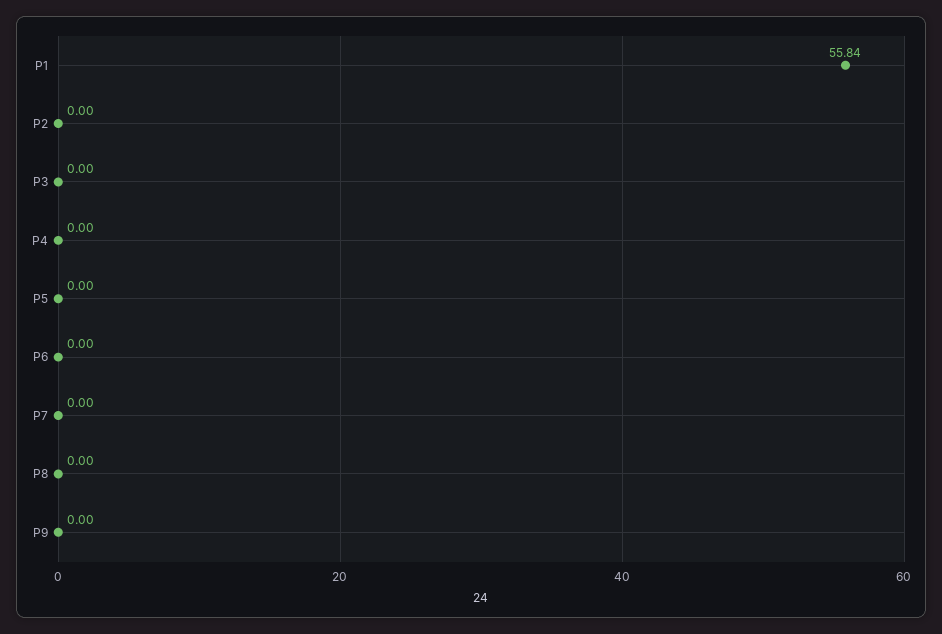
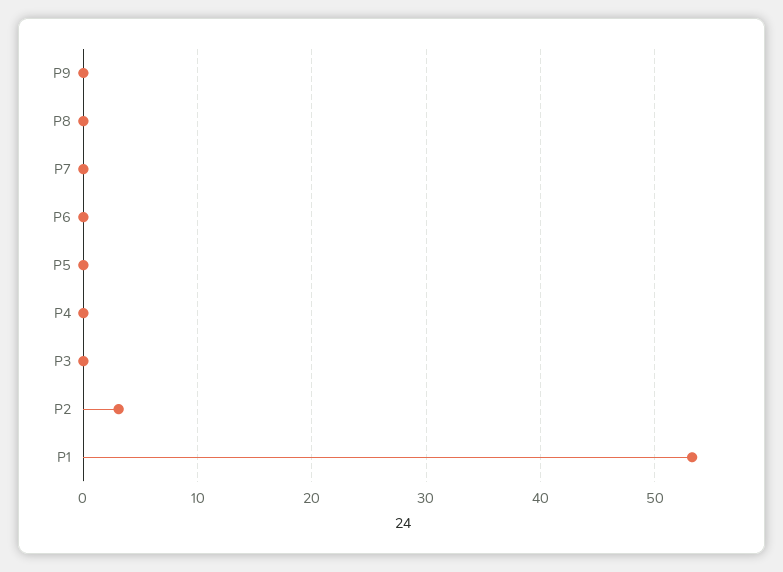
P1: 55.84 -> 53
P2: 0 -> 3

